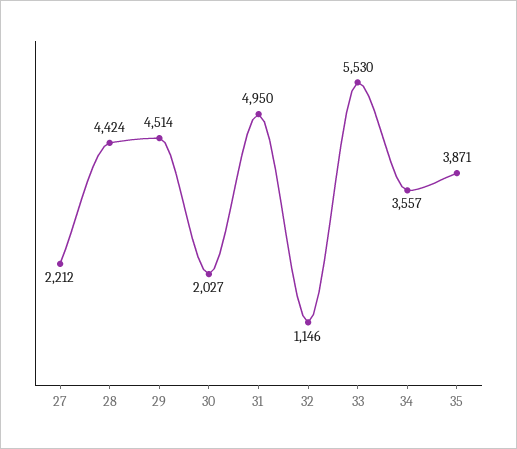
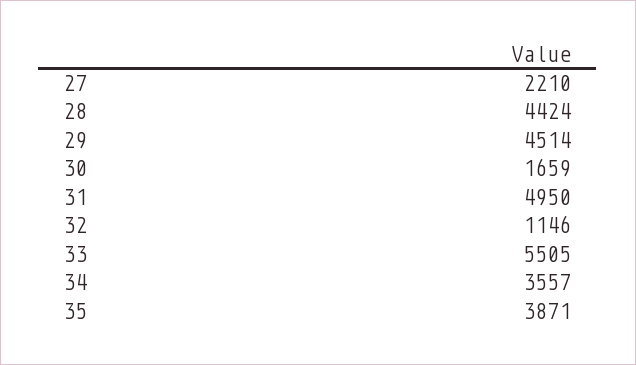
27: 2212 -> 2210
30: 2027 -> 1659
33: 5530 -> 5505

